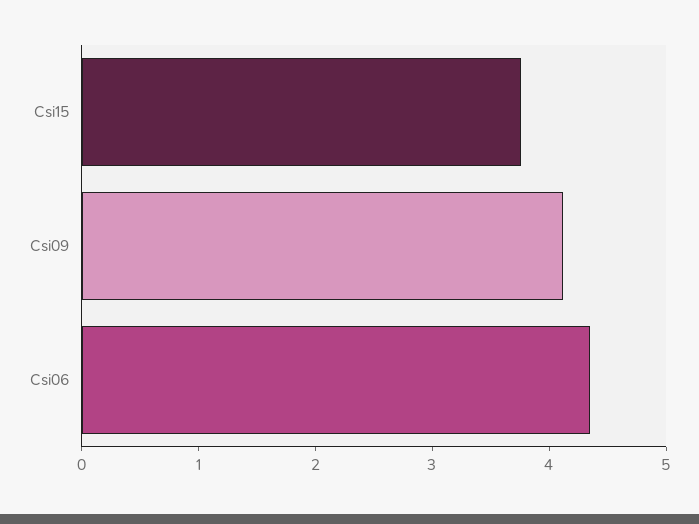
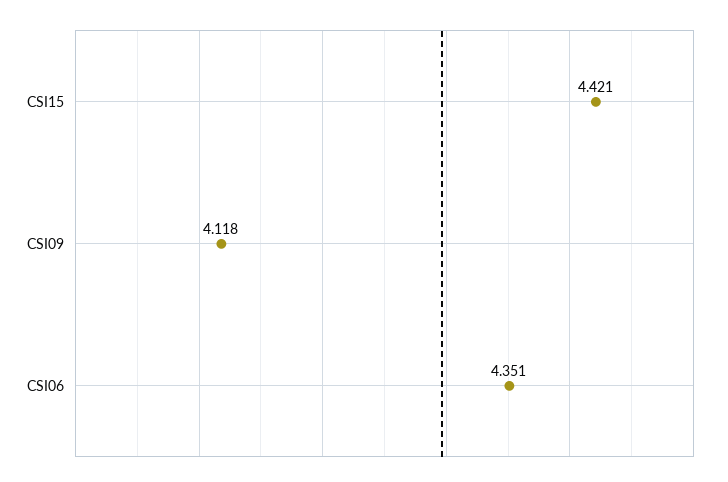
Csi15: 3.8 -> 4.421

